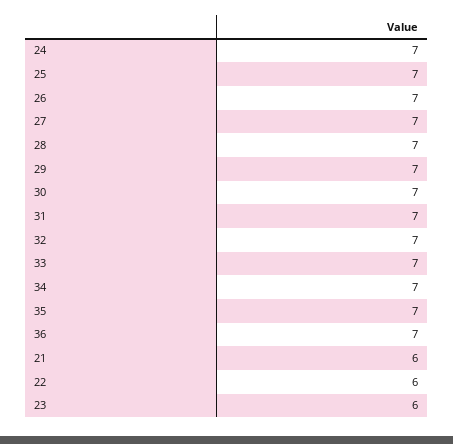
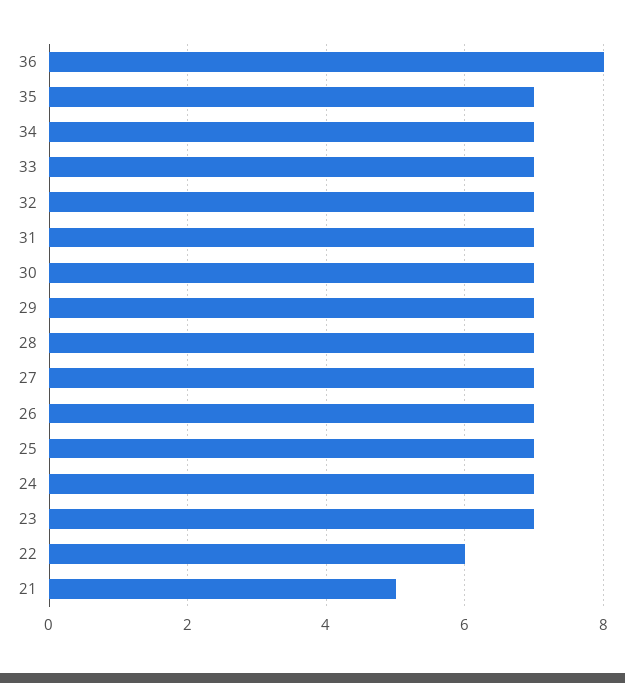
36: 7 -> 8
21: 6 -> 5
23: 6 -> 7

